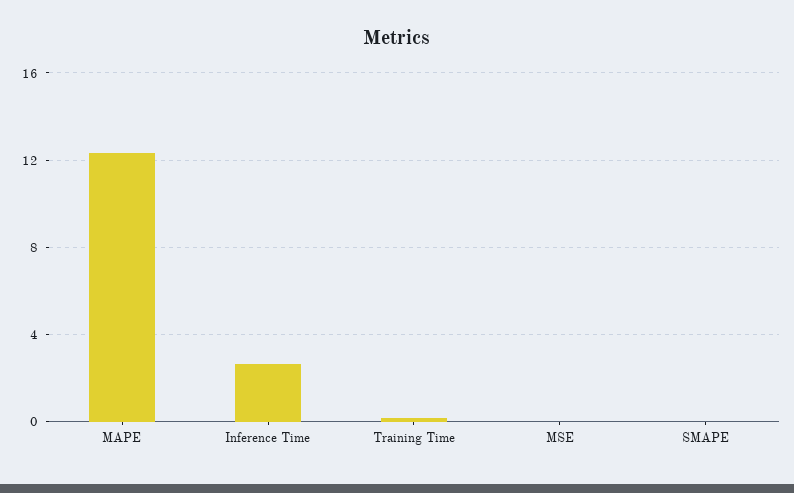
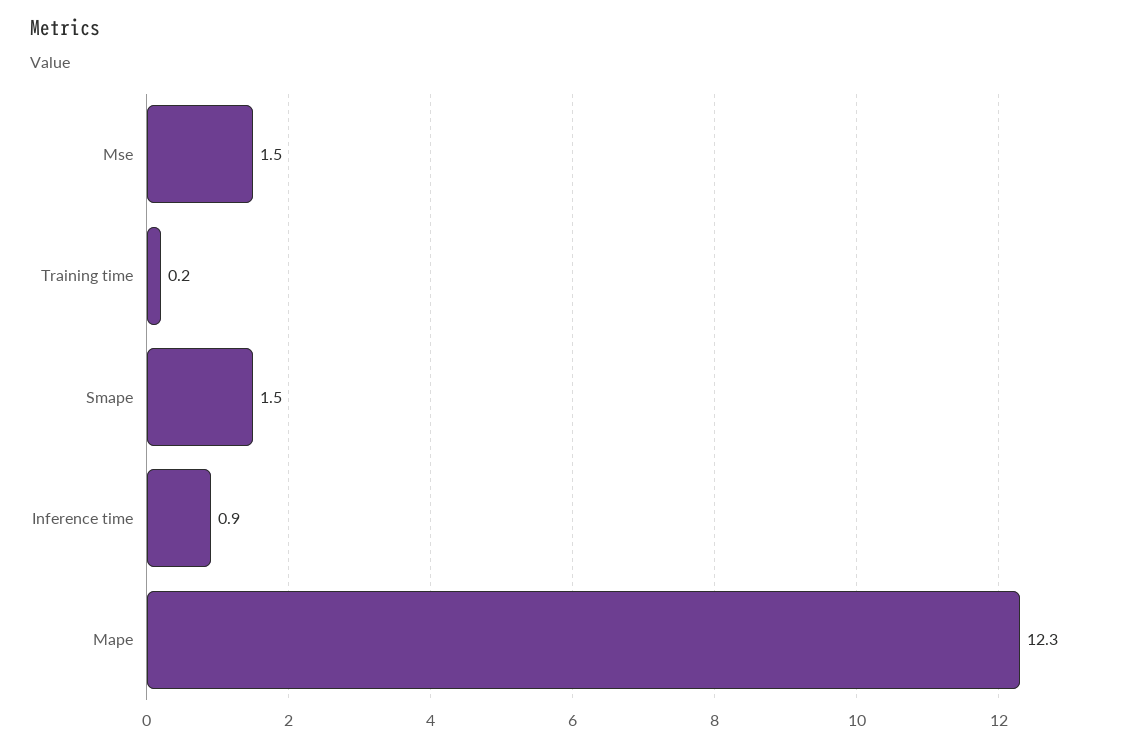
Inference Time: 2.5 -> 0.9
MSE: 0 -> 1.5
SMAPE: 0 -> 1.5

